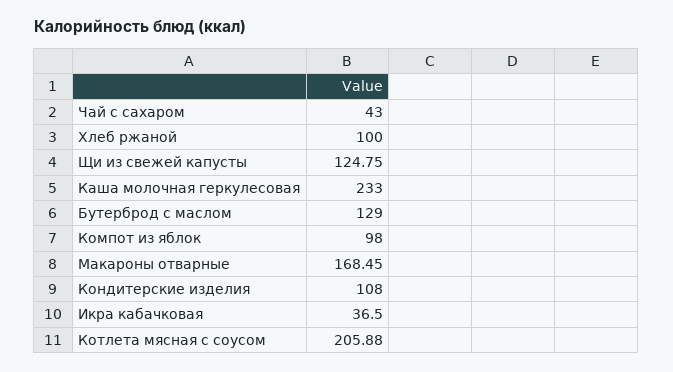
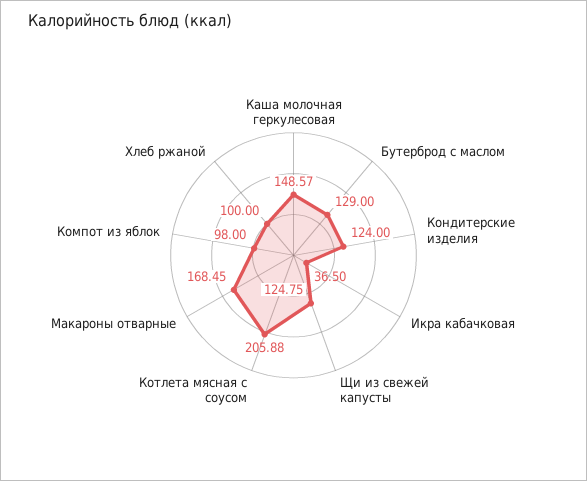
Чай с сахаром: 43 -> none
Каша молочная геркулесовая: 233 -> 148.57
Кондитерские изделия: 108 -> 124

